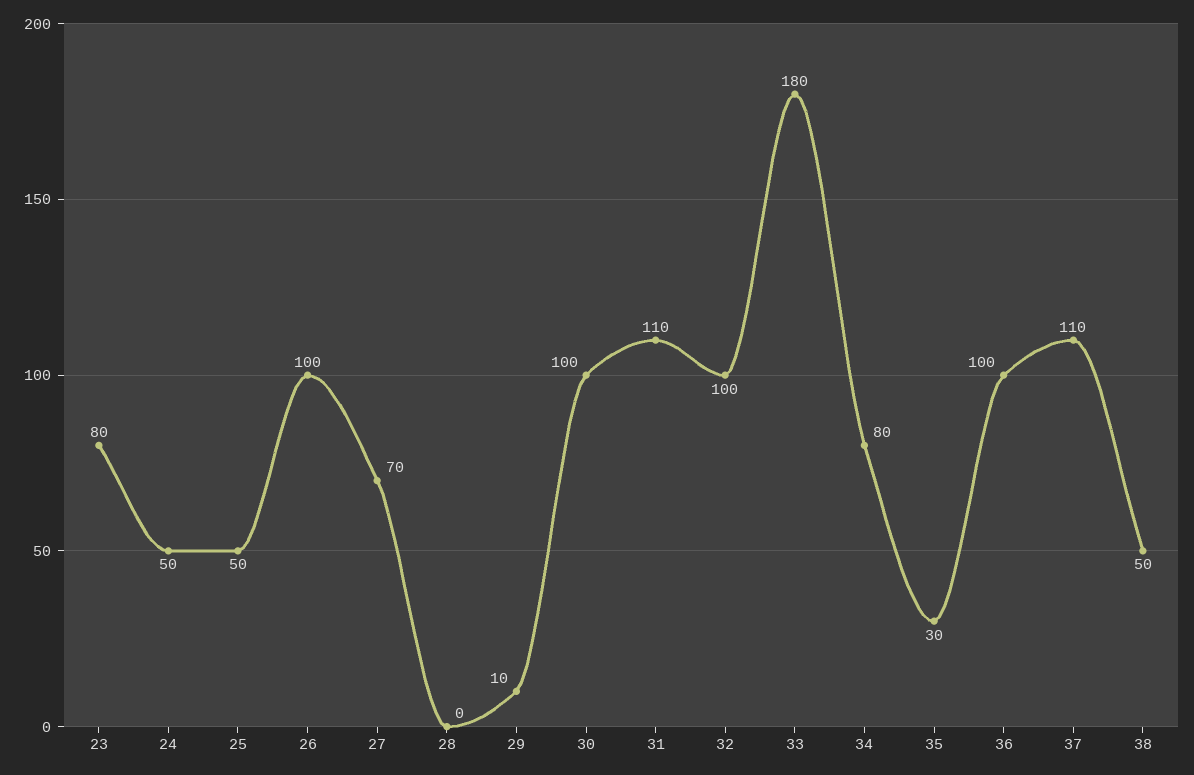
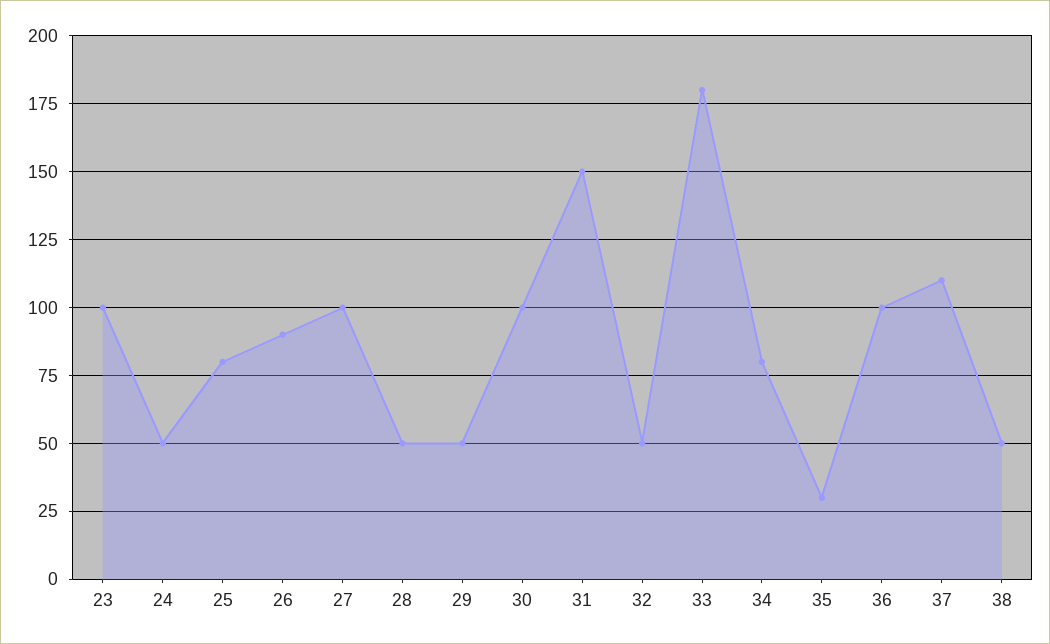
23: 80 -> 100
25: 50 -> 80
26: 100 -> 90
27: 70 -> 100
28: 0 -> 50
29: 10 -> 50
31: 110 -> 150
32: 100 -> 50

